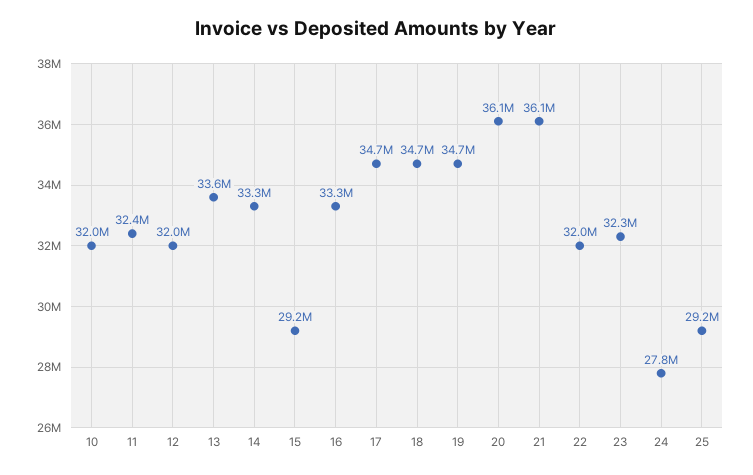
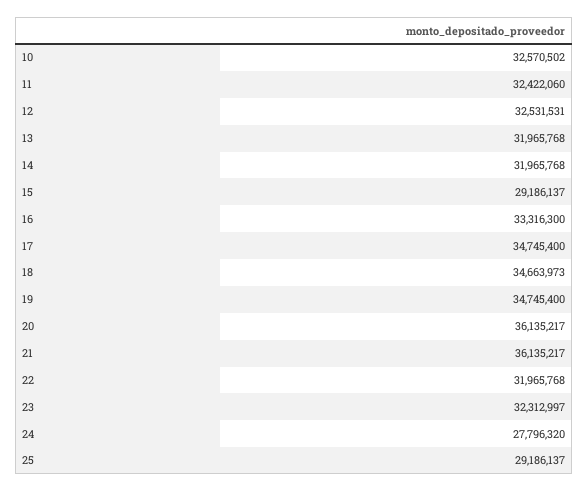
10: 32000000 -> 32570502
12: 32000000 -> 32531531
13: 33600000 -> 31965768
14: 33300000 -> 31965768

